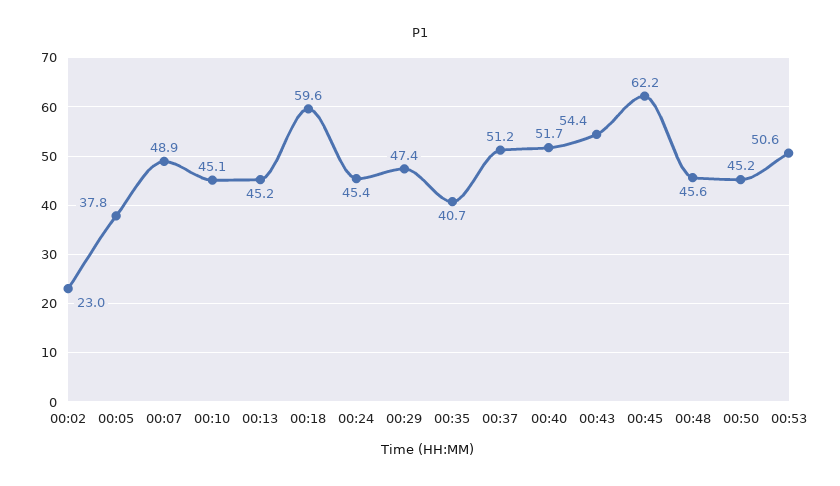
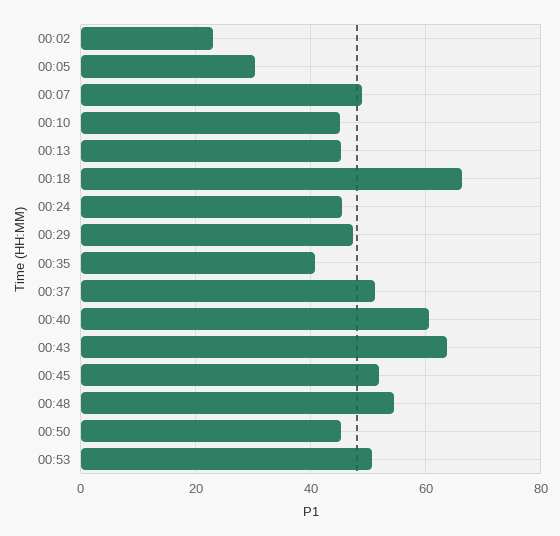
00:05: 37.8 -> 30
00:18: 59.6 -> 66
00:40: 51.7 -> 60
00:43: 54.4 -> 64
00:45: 62.2 -> 52
00:48: 45.6 -> 54

